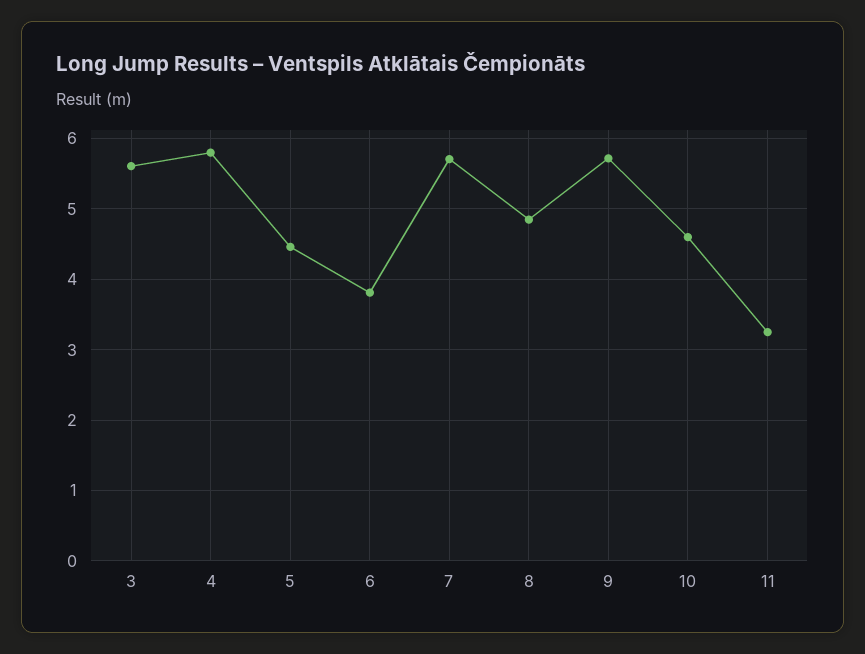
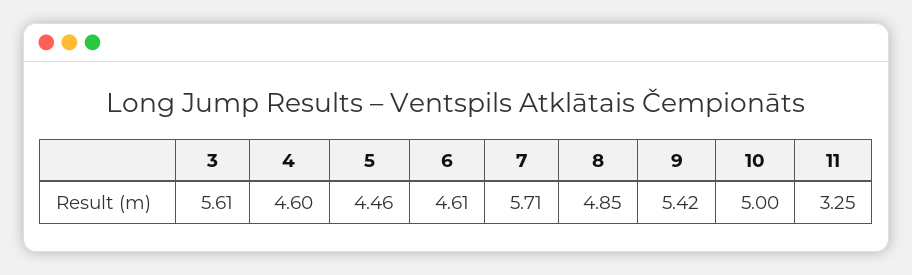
4: 5.8 -> 4.6
6: 3.8 -> 4.61
9: 5.7 -> 5.42
10: 4.6 -> 5

